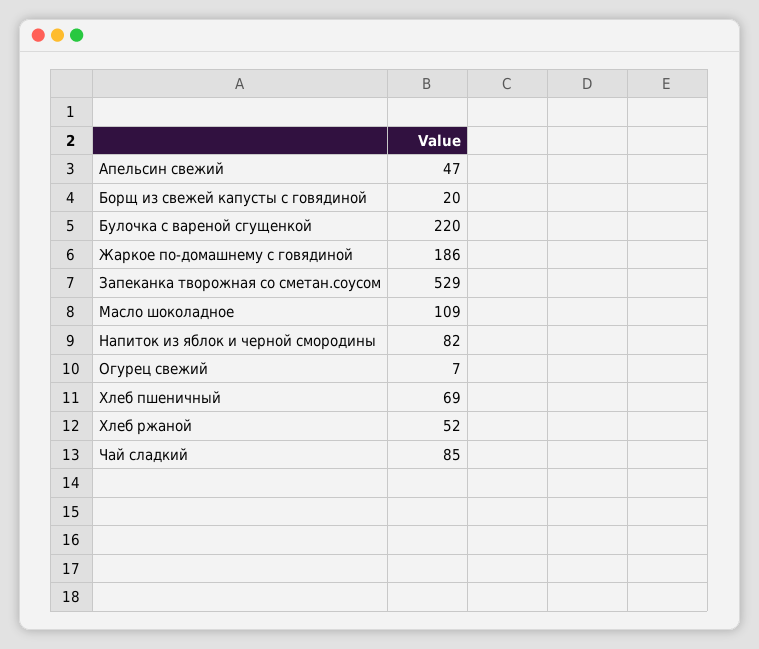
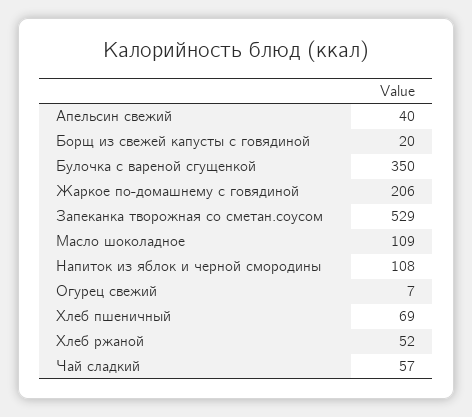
Апельсин свежий: 47 -> 40
Булочка с вареной сгущенкой: 220 -> 350
Жаркое по-домашнему с говядиной: 186 -> 206
Напиток из яблок и черной смородины: 82 -> 108
Чай сладкий: 85 -> 57

